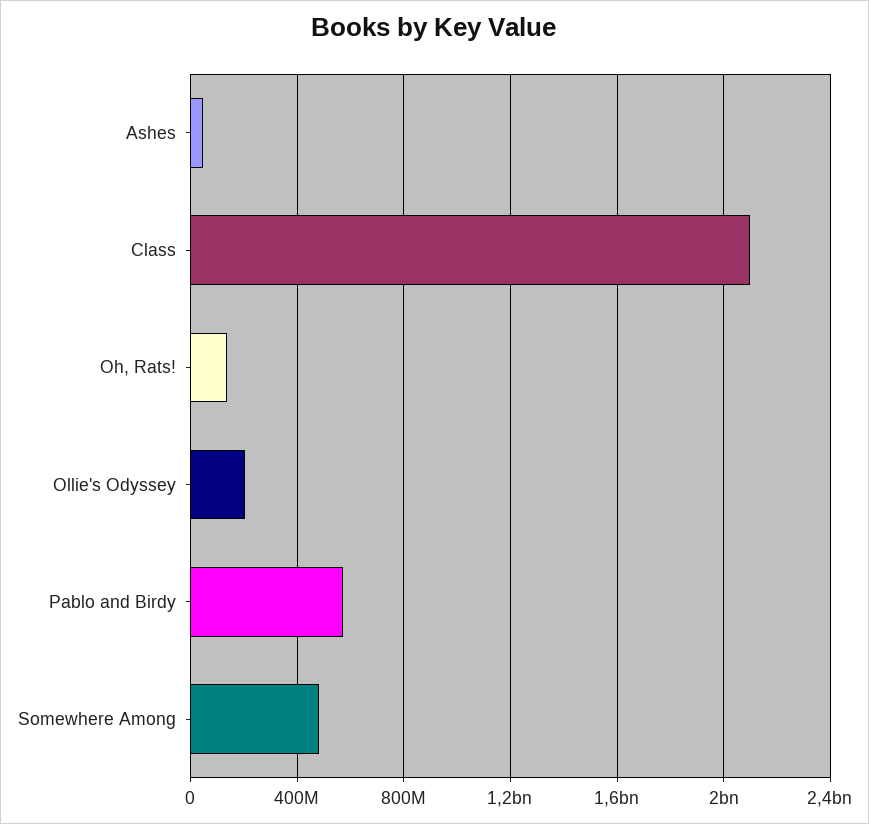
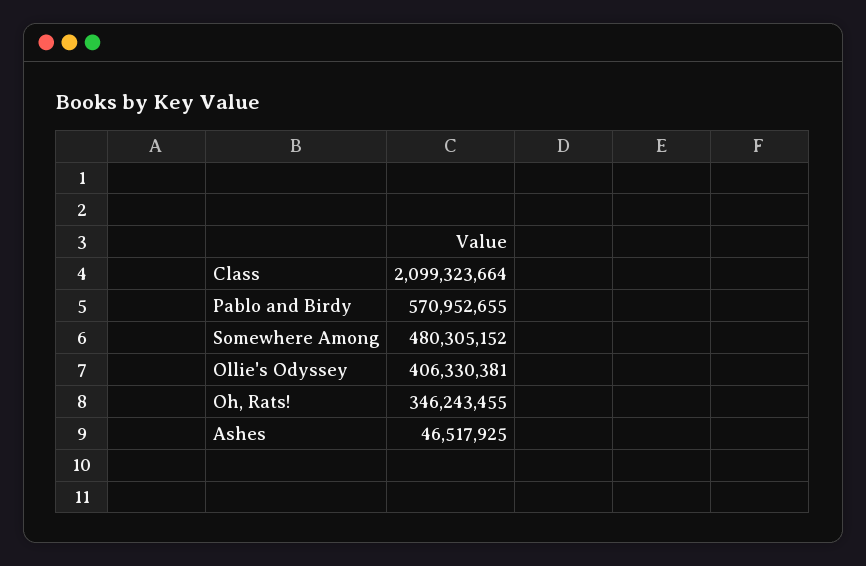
Oh, Rats!: 150000000 -> 346243455
Ollie's Odyssey: 200000000 -> 406330381

